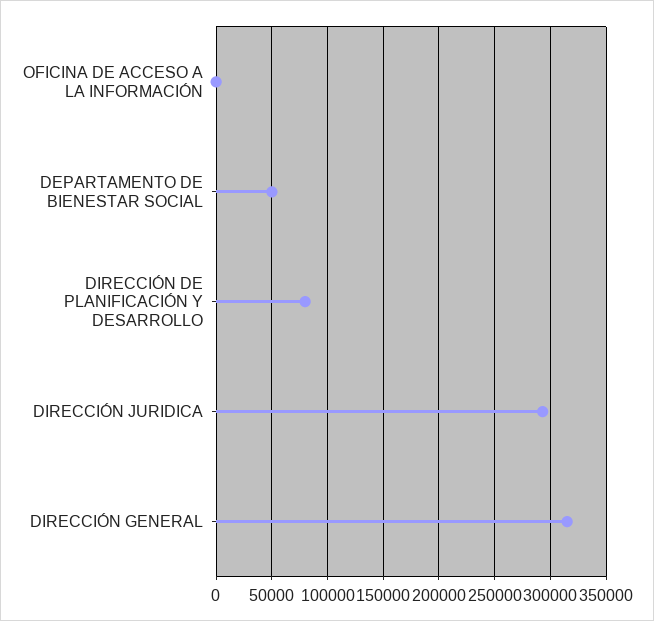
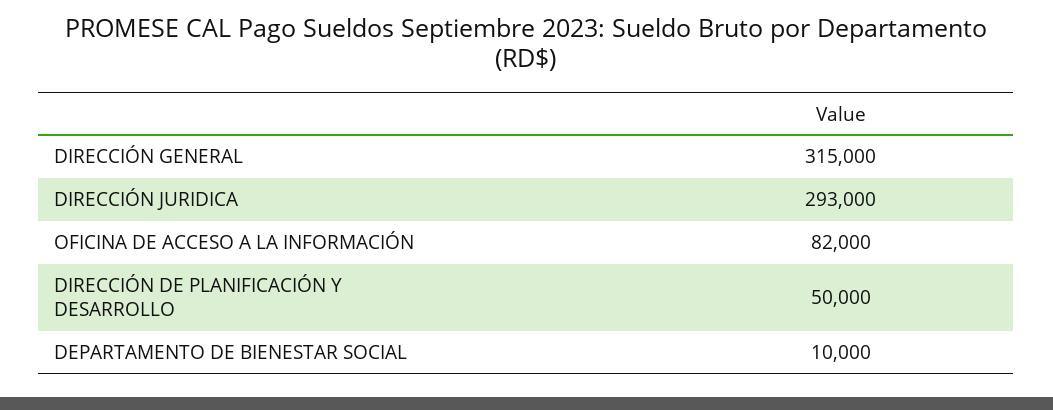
OFICINA DE ACCESO A LA INFORMACIÓN: 0 -> 82000
DEPARTAMENTO DE BIENESTAR SOCIAL: 50000 -> 10000
DIRECCIÓN DE PLANIFICACIÓN Y DESARROLLO: 80000 -> 50000

